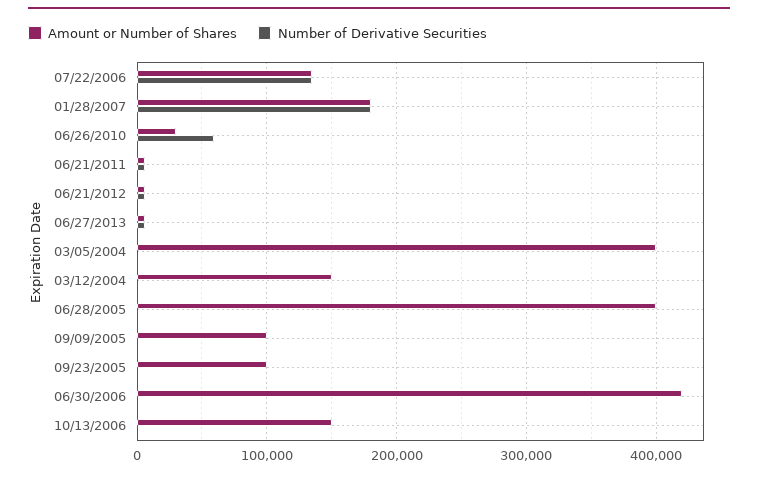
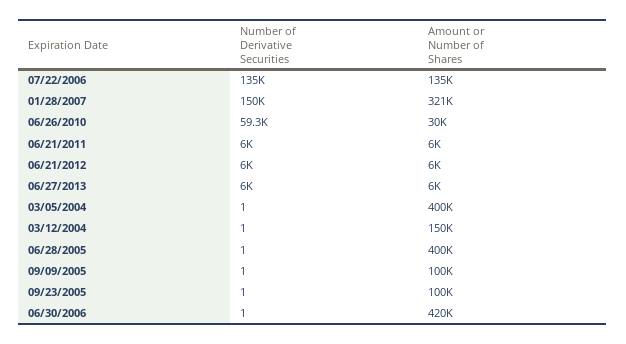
Amount or Number of Shares, 01/28/2007: 180000 -> 321000
Number of Derivative Securities, 01/28/2007: 180000 -> 150000
Amount or Number of Shares, 10/13/2006: 150000 -> none
Number of Derivative Securities, 10/13/2006: 0 -> none

